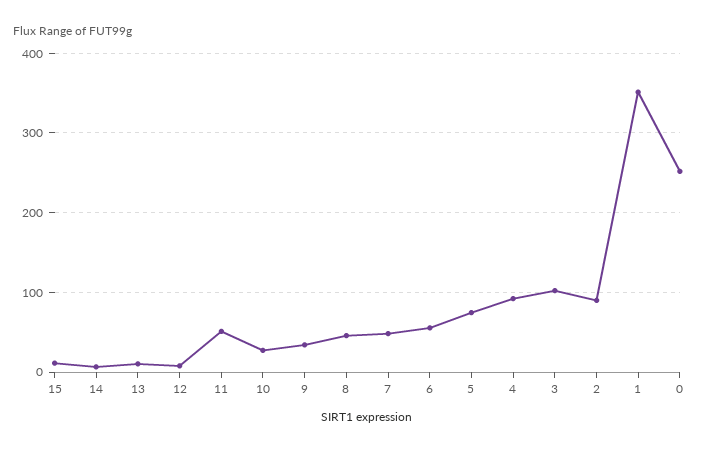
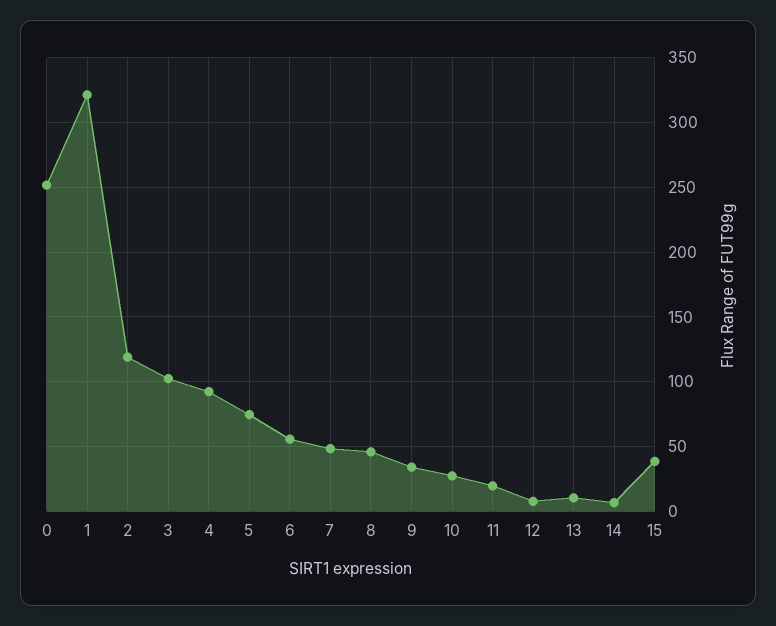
15: 10 -> 40
11: 50 -> 20
2: 90 -> 120
1: 350 -> 320

